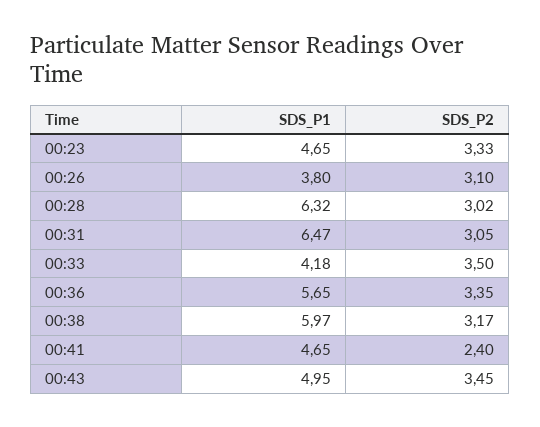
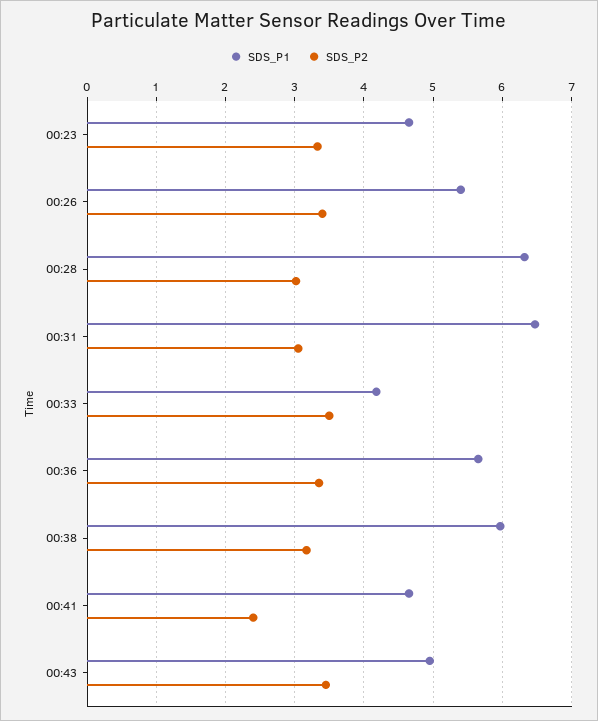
SDS_P1, 00:26: 3.8 -> 5.4
SDS_P2, 00:26: 3.1 -> 3.4

